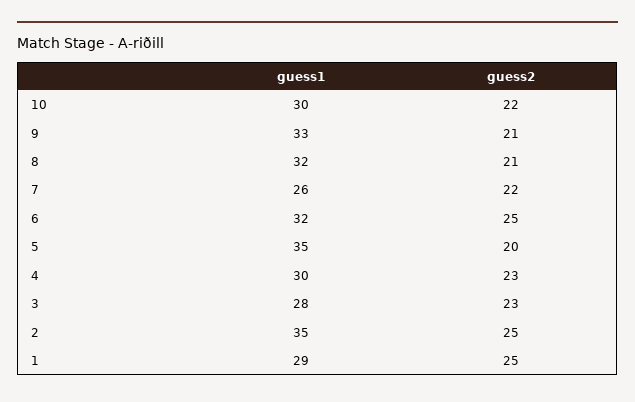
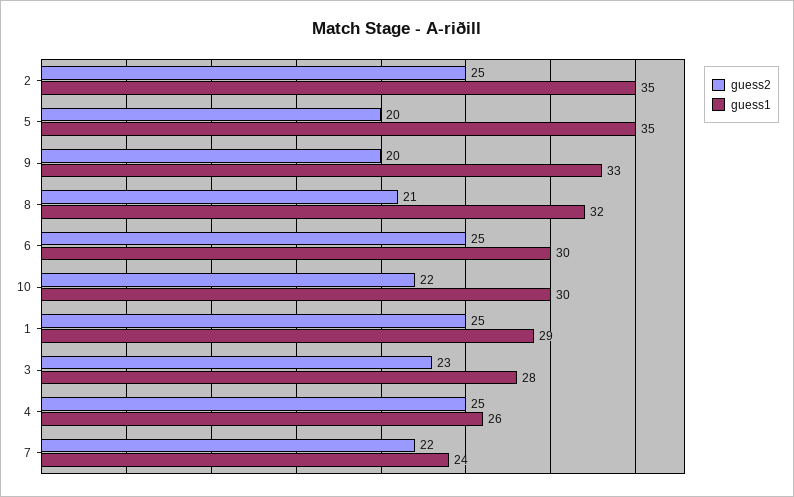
guess2, 9: 21 -> 20
guess1, 7: 26 -> 24
guess1, 6: 32 -> 30
guess1, 4: 30 -> 26
guess2, 4: 23 -> 25

